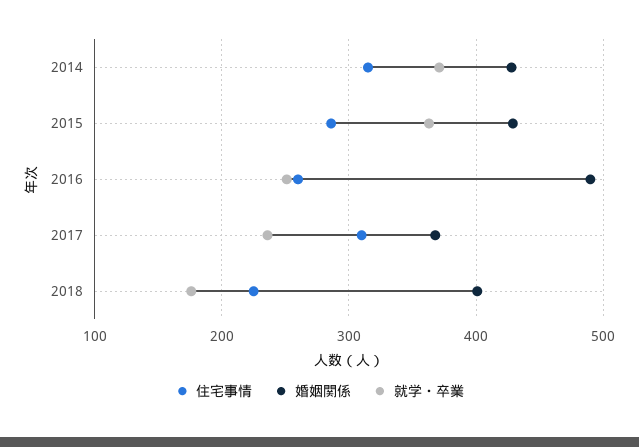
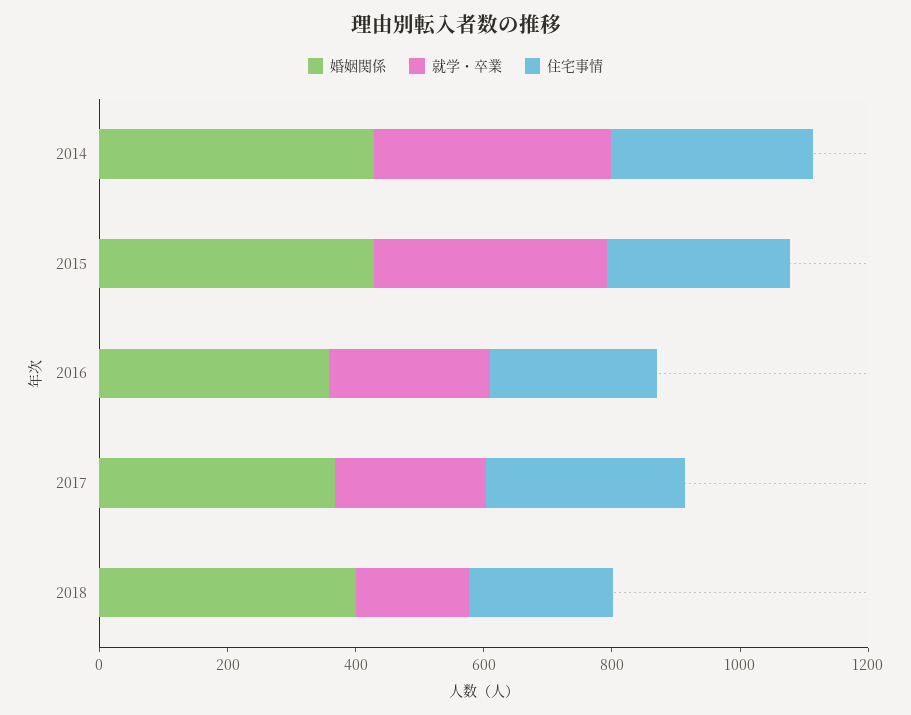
婚姻関係, 2016: 490 -> 350

